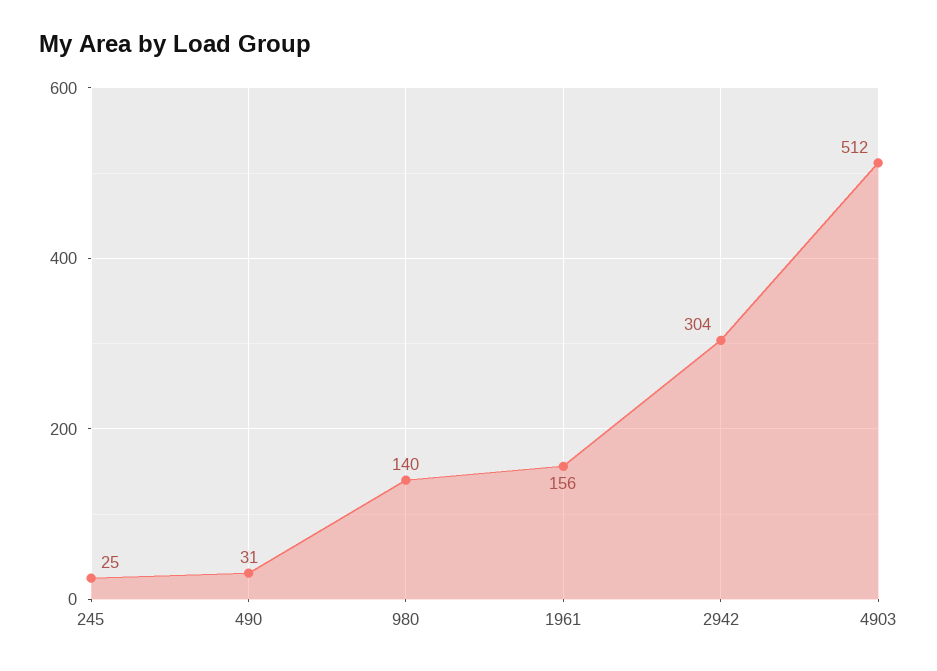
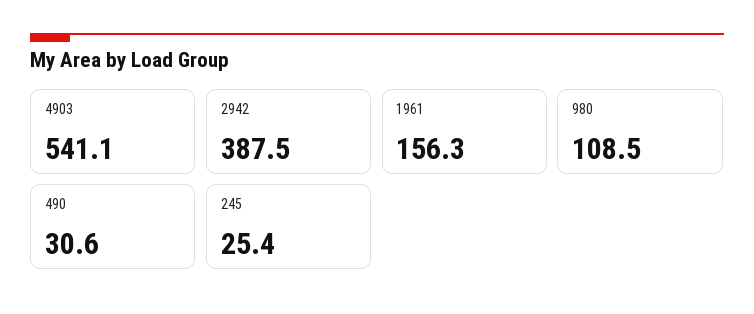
980: 140 -> 108.5
2942: 304 -> 387.5
4903: 512 -> 541.1

